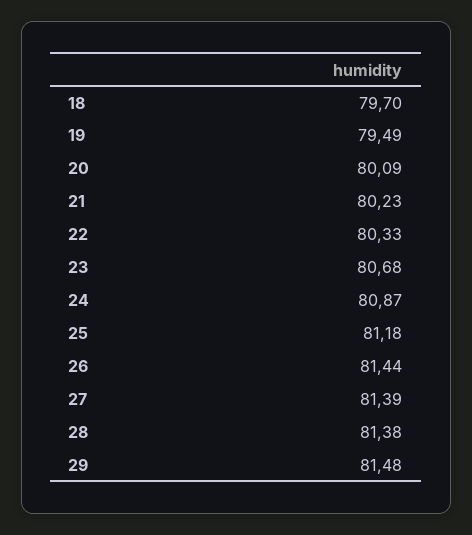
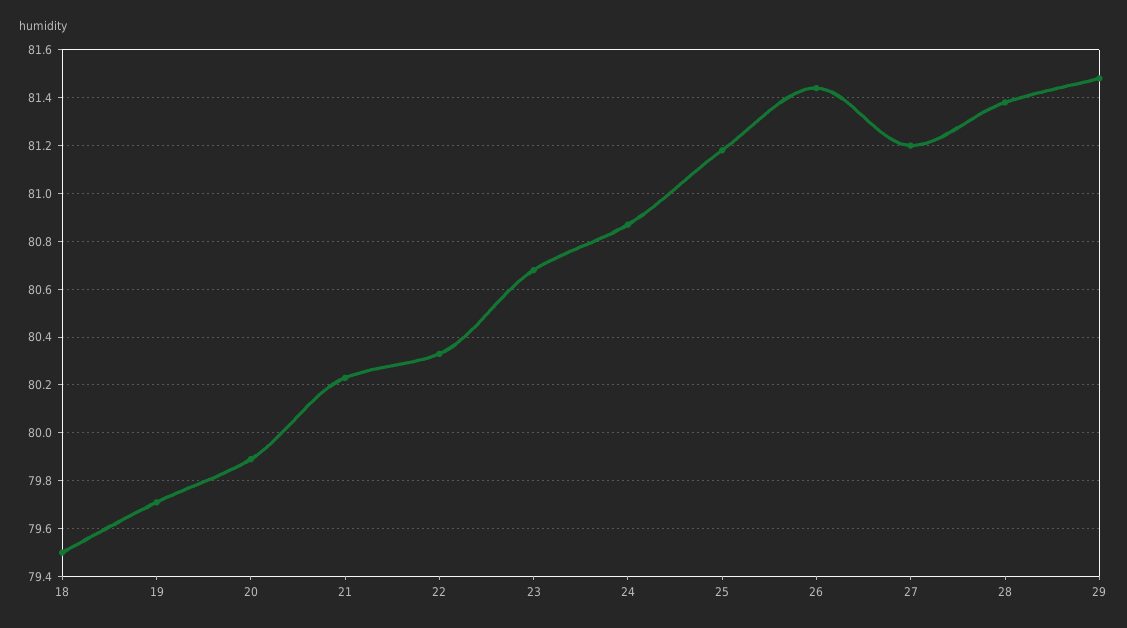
18: 79.7 -> 79.5
19: 79.49 -> 79.7
20: 80.09 -> 79.9
27: 81.39 -> 81.2

